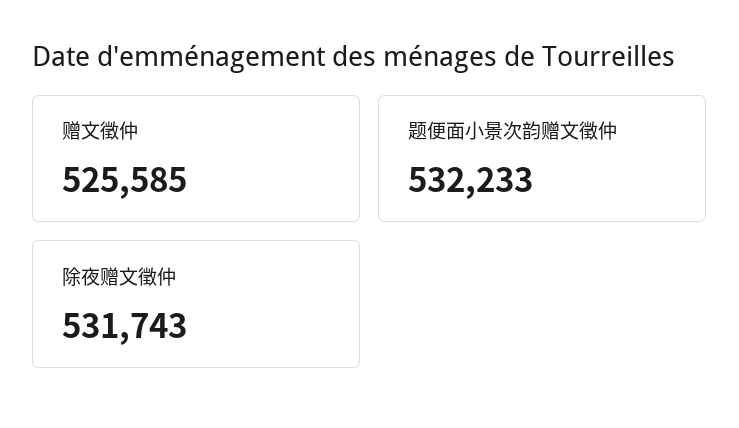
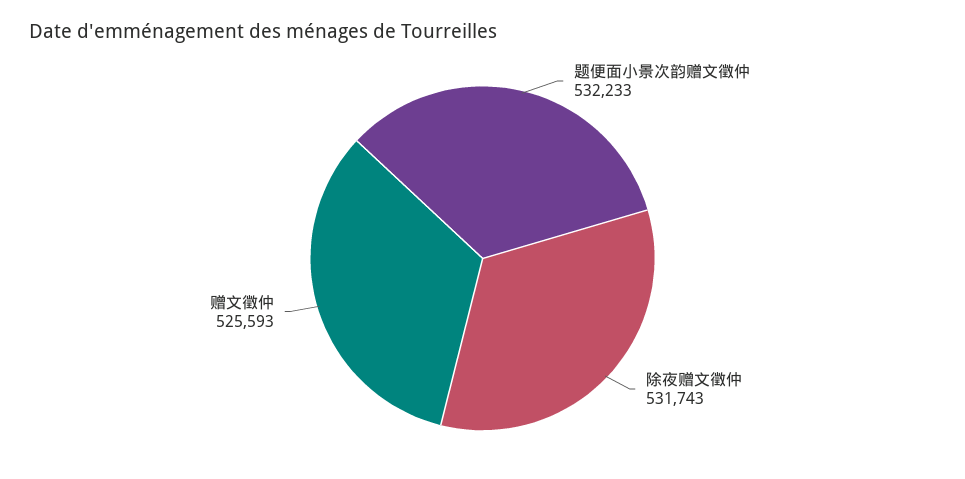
赠文徵仲: 525585 -> 525593

